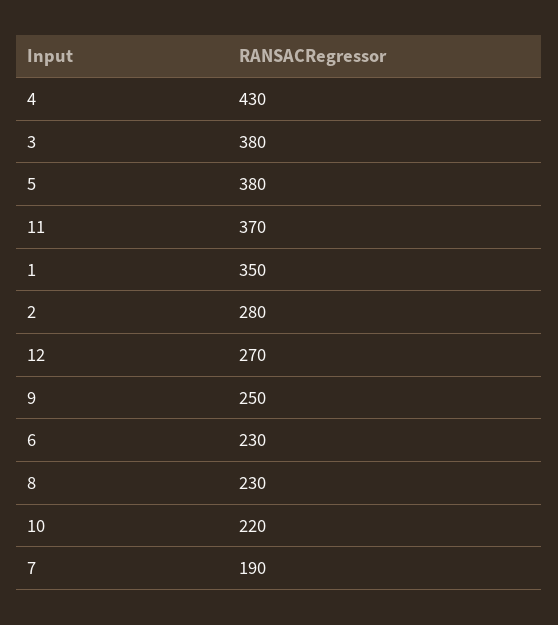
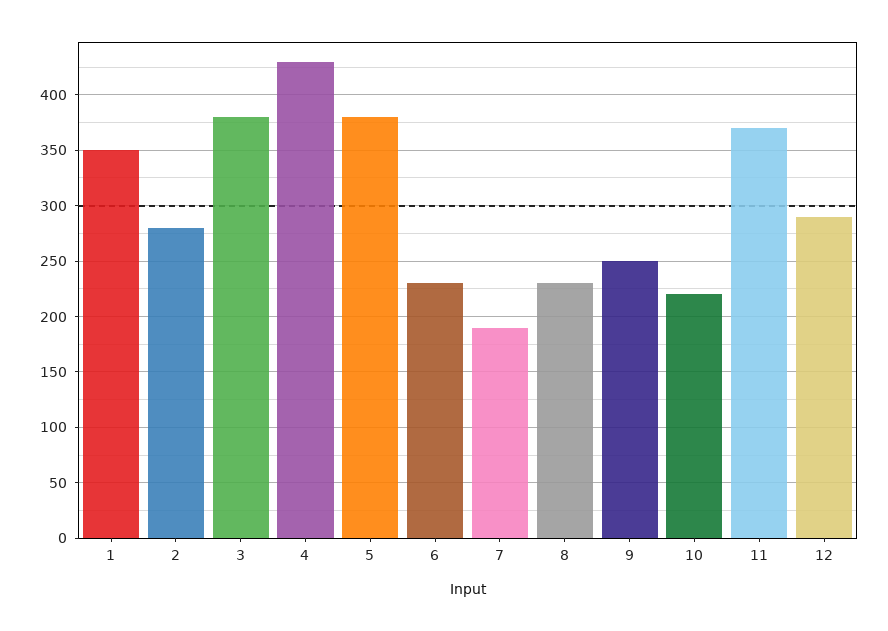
12: 270 -> 290

